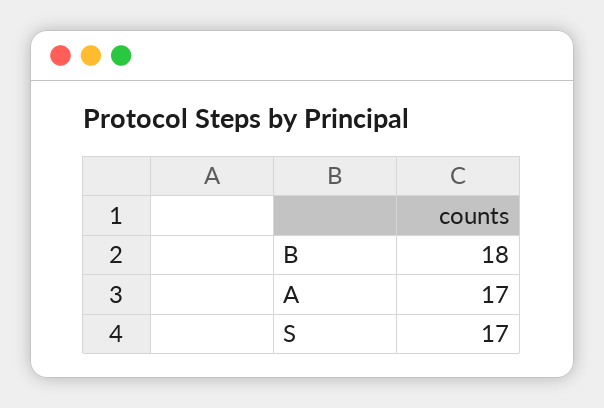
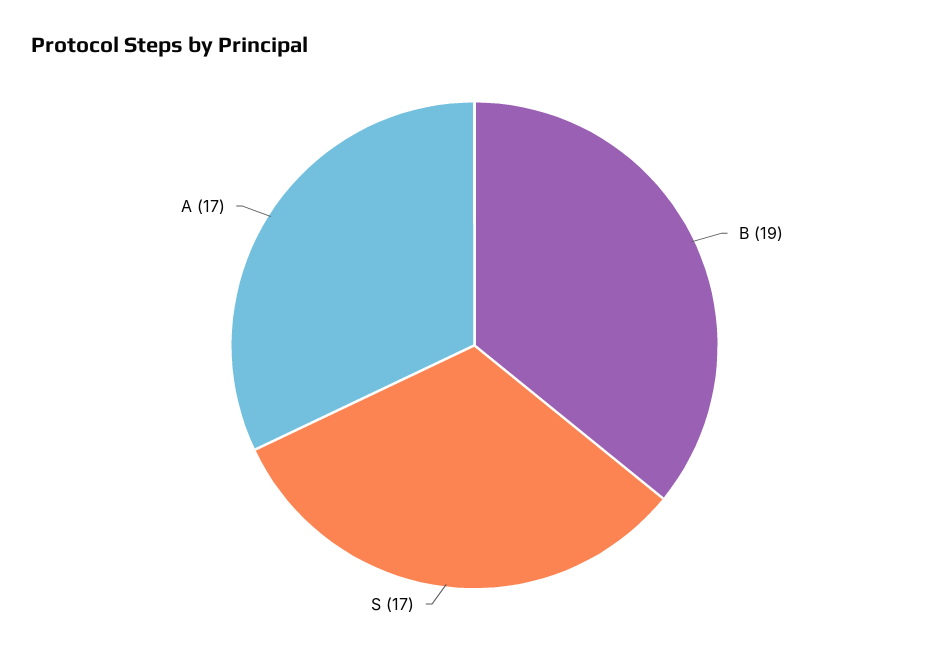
B: 18 -> 19

